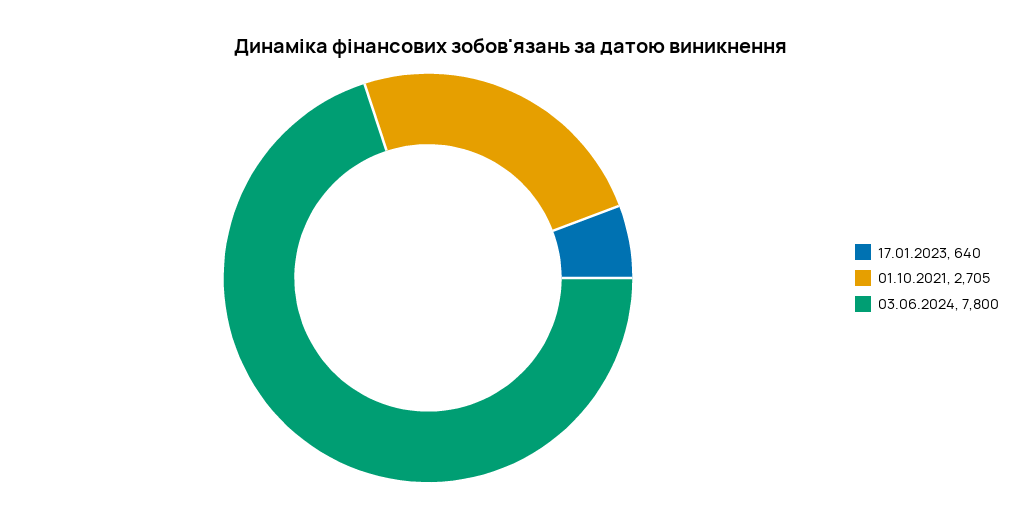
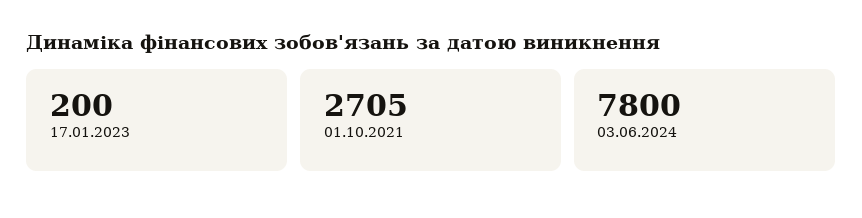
17.01.2023: 640 -> 200

